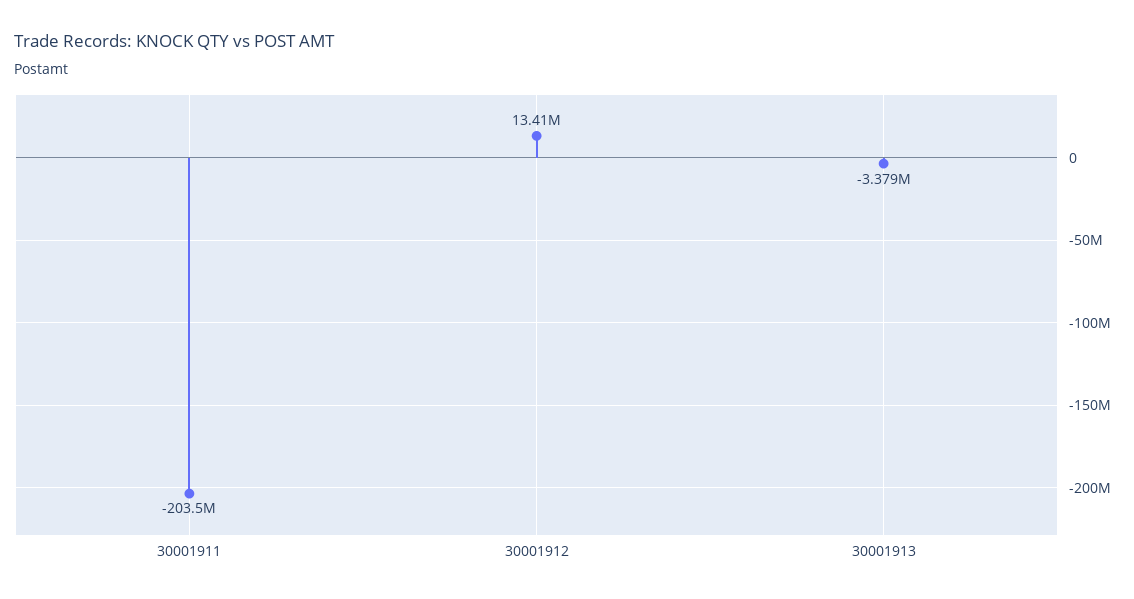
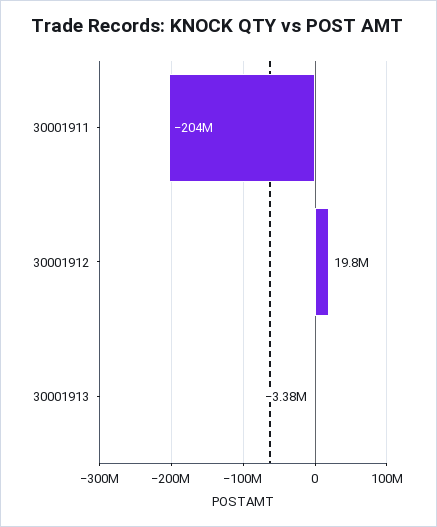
30001912: 13410000 -> 19800000

